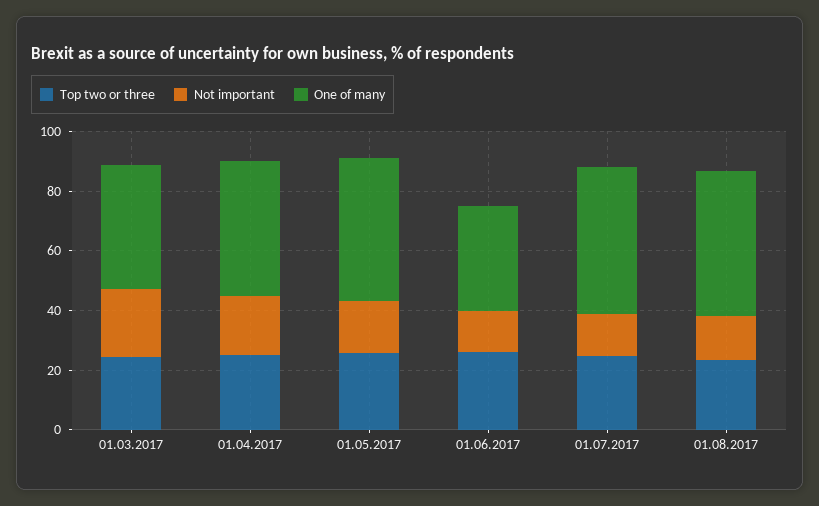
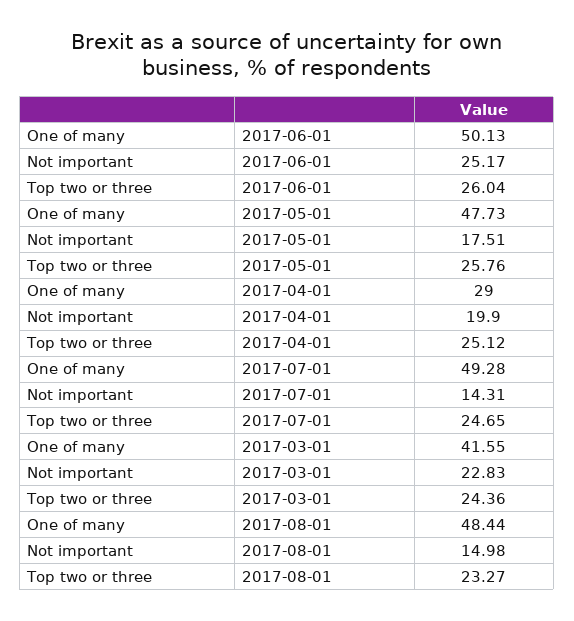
One of many, 01.04.2017: 45 -> 29
Not important, 01.06.2017: 15 -> 25.17
One of many, 01.06.2017: 35 -> 50.13

